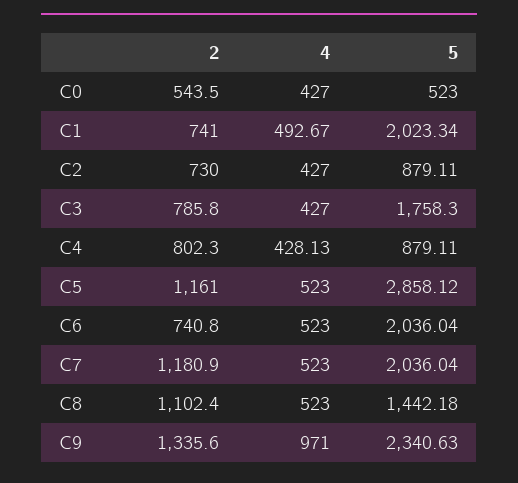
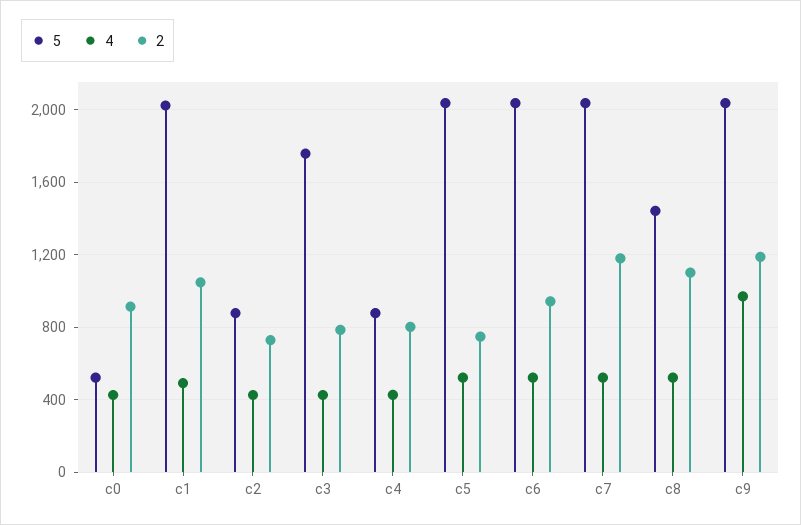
2, C0: 543.5 -> 900
2, C1: 741 -> 1050
2, C5: 1161 -> 750
5, C5: 2858.12 -> 2050
2, C6: 740.8 -> 950
2, C9: 1335.6 -> 1200
5, C9: 2340.63 -> 2050

